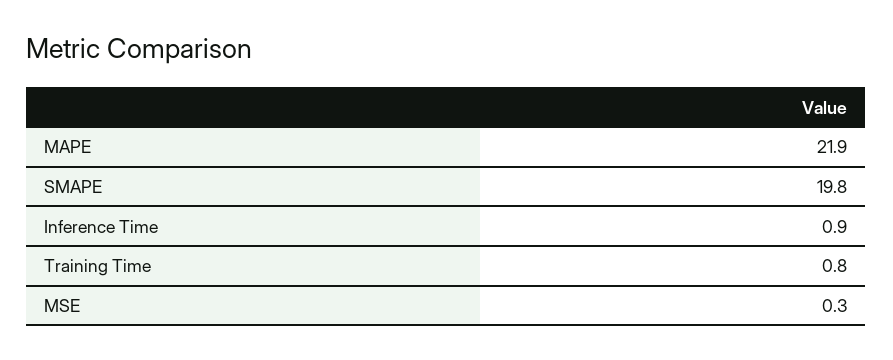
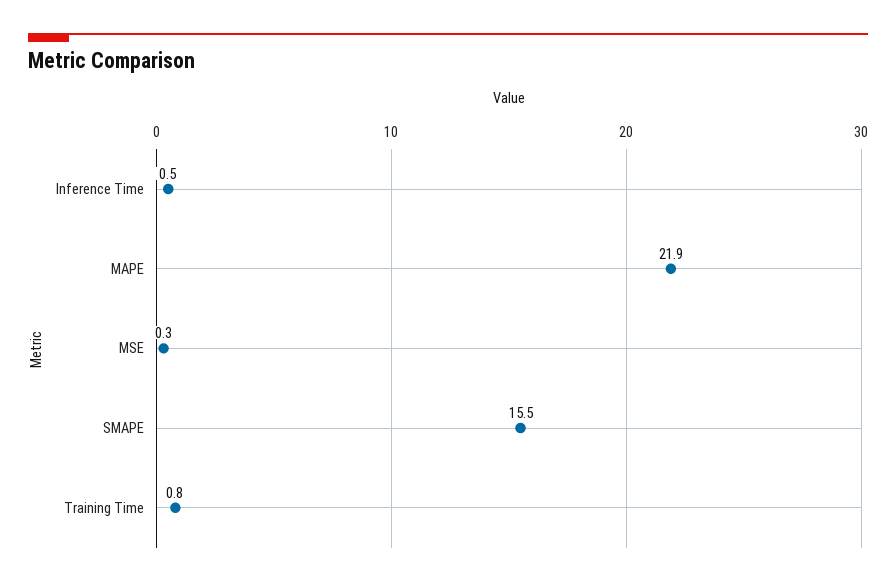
SMAPE: 19.8 -> 15.5
Inference Time: 0.9 -> 0.5

